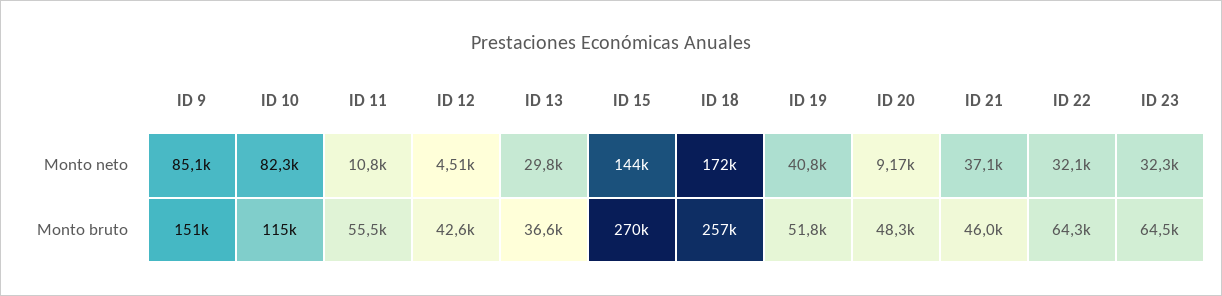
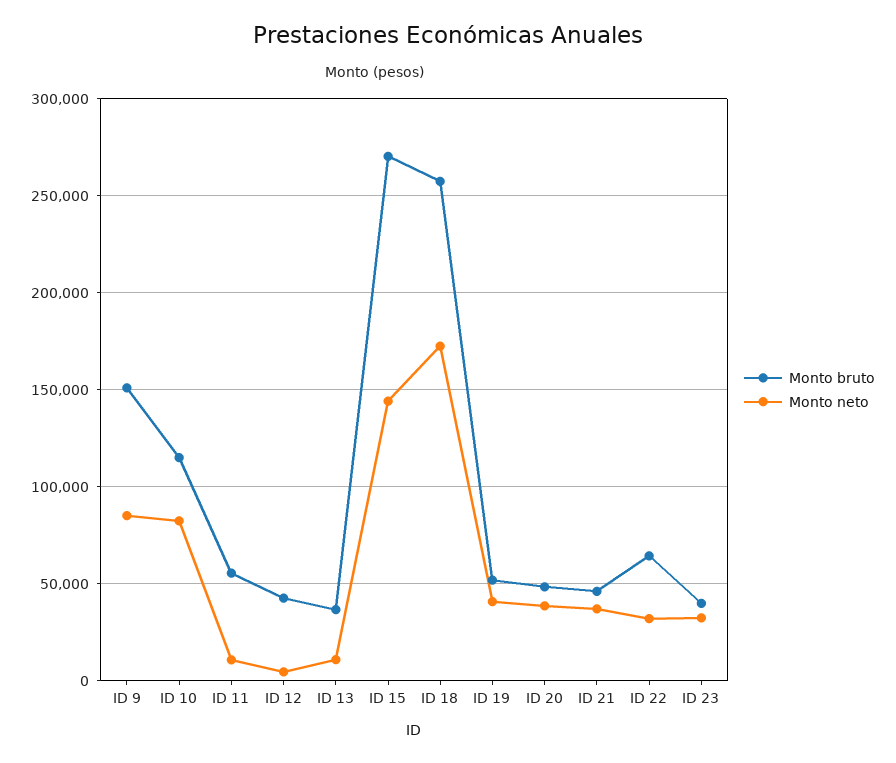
Monto neto, ID 13: 29800 -> 10000
Monto neto, ID 20: 9170 -> 40000
Monto bruto, ID 23: 64500 -> 40000

